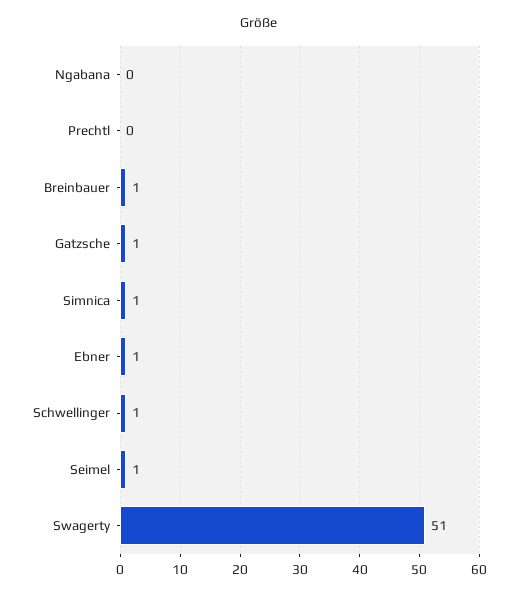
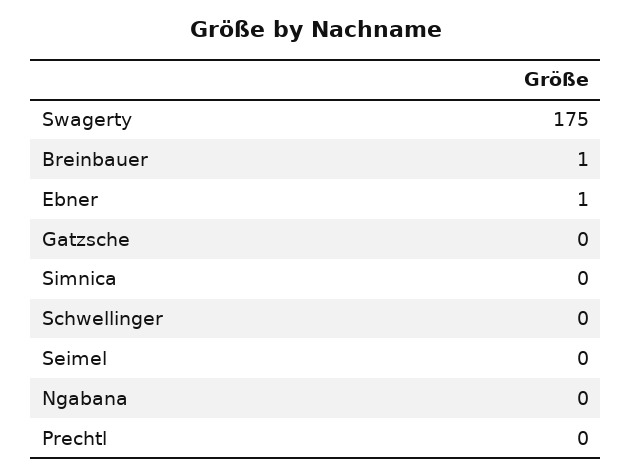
Gatzsche: 1 -> 0
Simnica: 1 -> 0
Schwellinger: 1 -> 0
Seimel: 1 -> 0
Swagerty: 51 -> 175

